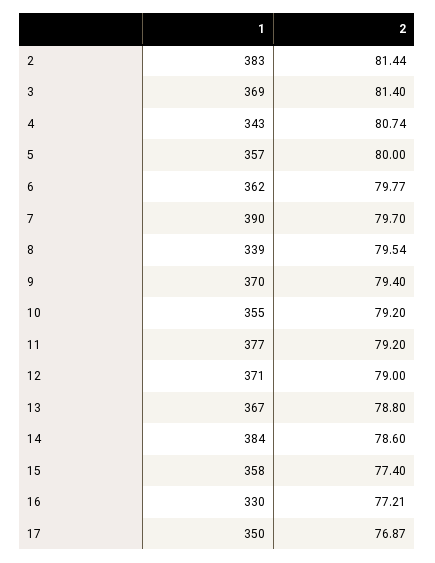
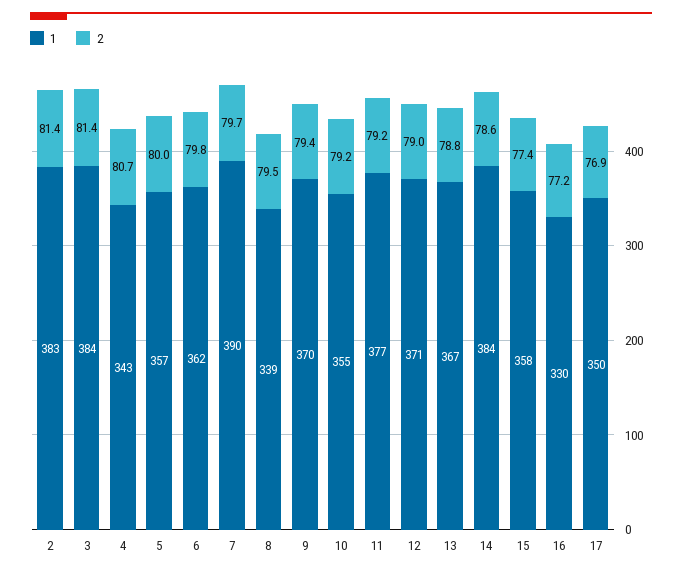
1, 3: 369 -> 384

